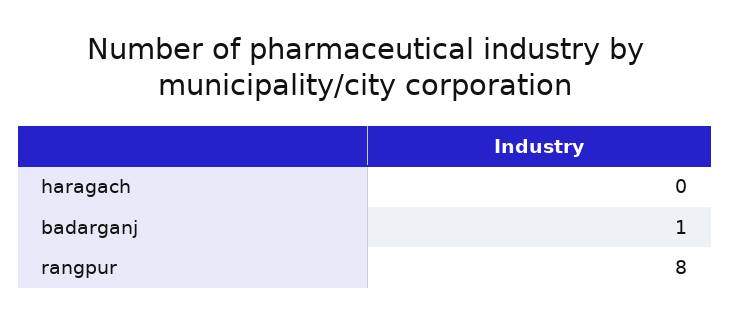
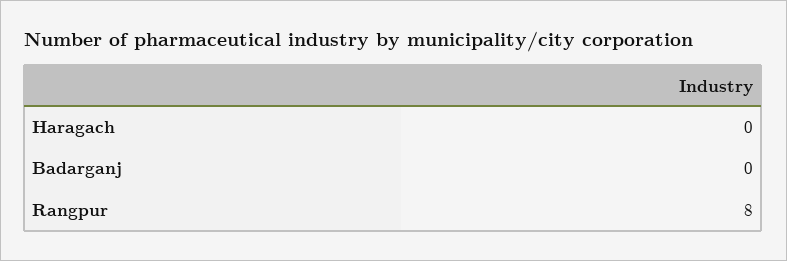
badarganj: 1 -> 0

